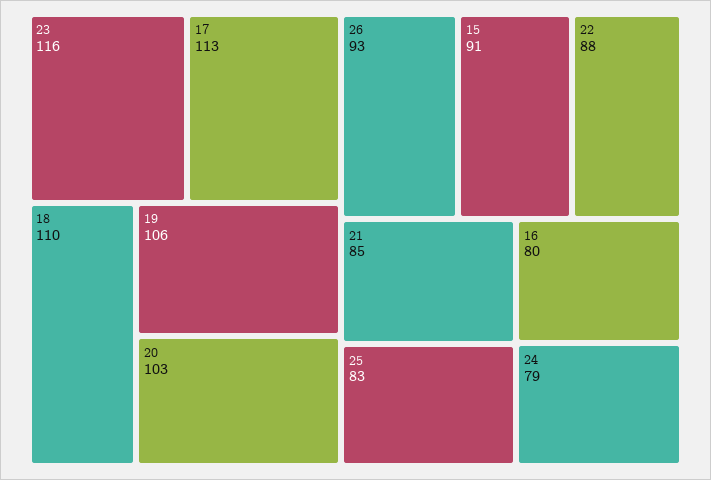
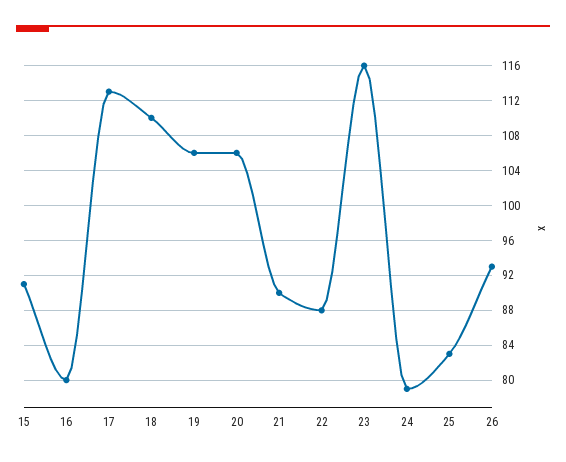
20: 103 -> 106
21: 85 -> 90

